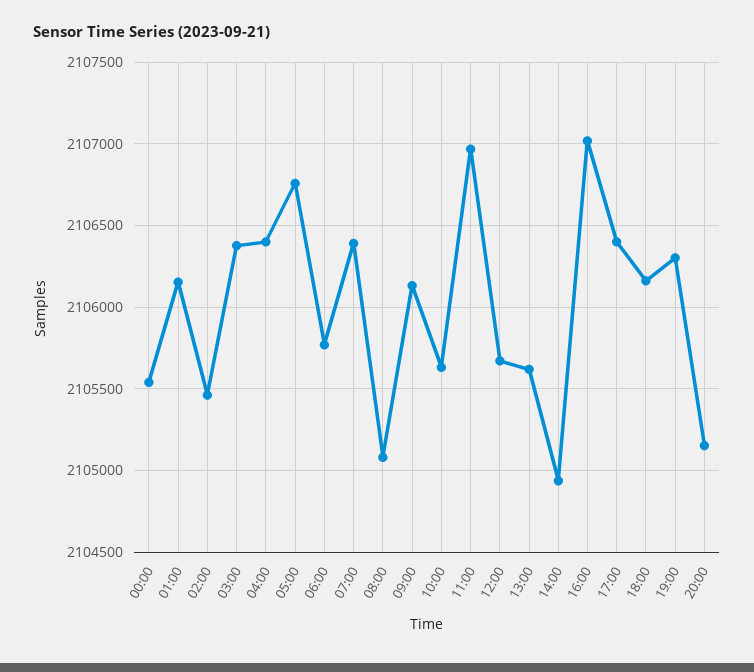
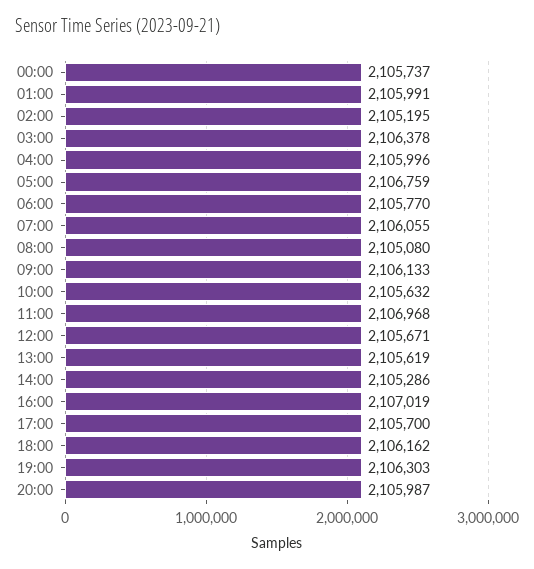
00:00: 2105550 -> 2105737
01:00: 2106150 -> 2105991
02:00: 2105450 -> 2105195
04:00: 2106400 -> 2105996
07:00: 2106400 -> 2106055
14:00: 2104950 -> 2105286
17:00: 2106400 -> 2105700
20:00: 2105150 -> 2105987

